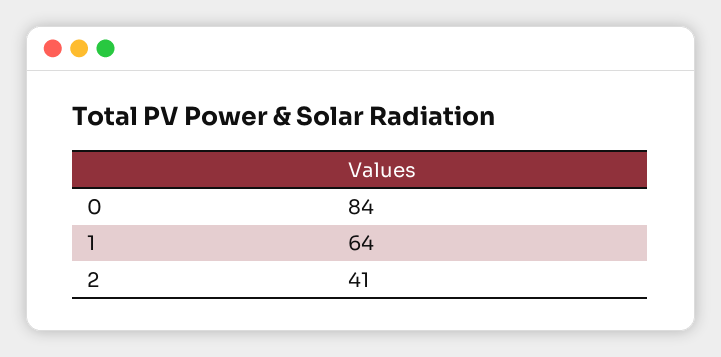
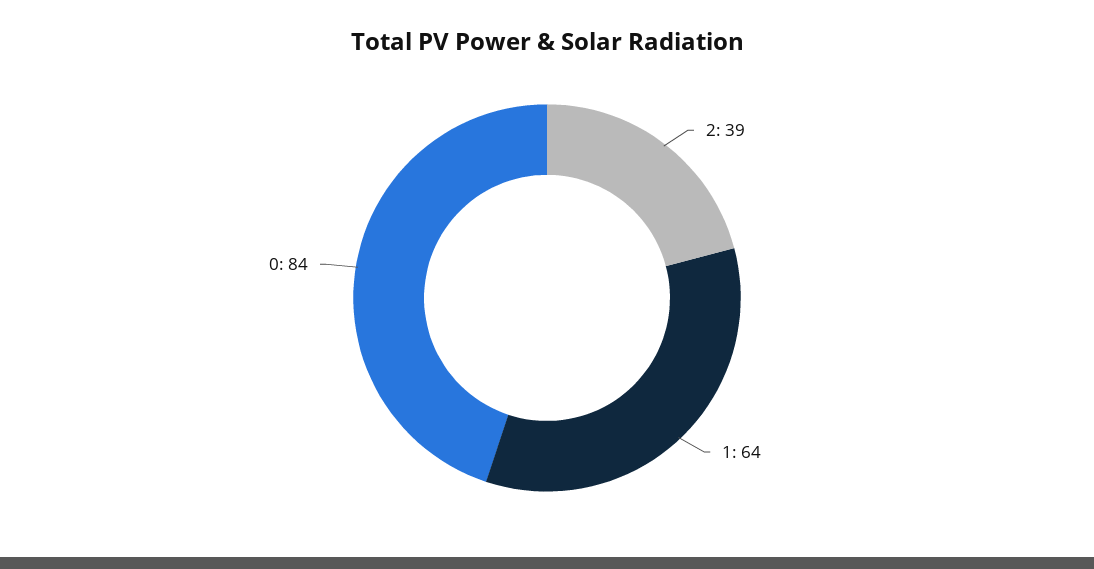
2: 41 -> 39

